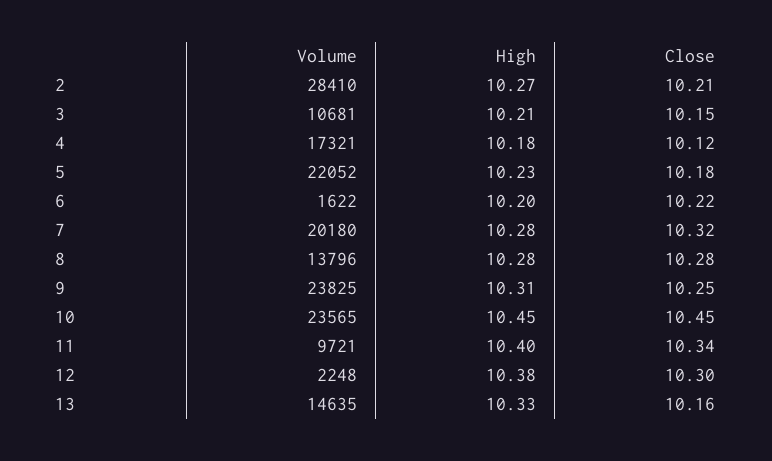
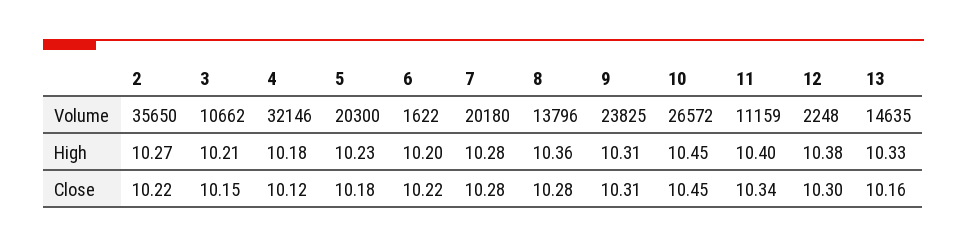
Volume, 2: 28410 -> 35650
Close, 2: 10.21 -> 10.22
Volume, 3: 10681 -> 10662
Volume, 4: 17321 -> 32146
Volume, 5: 22052 -> 20300
Close, 7: 10.32 -> 10.28
High, 8: 10.28 -> 10.36
Close, 9: 10.25 -> 10.31
Volume, 10: 23565 -> 26572
Volume, 11: 9721 -> 11159

